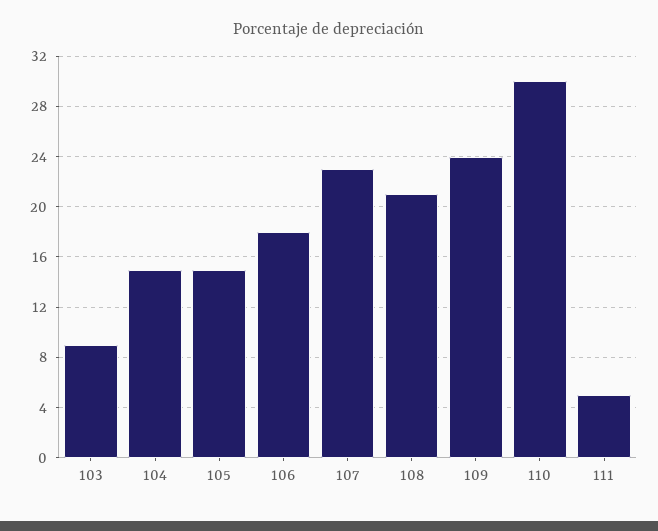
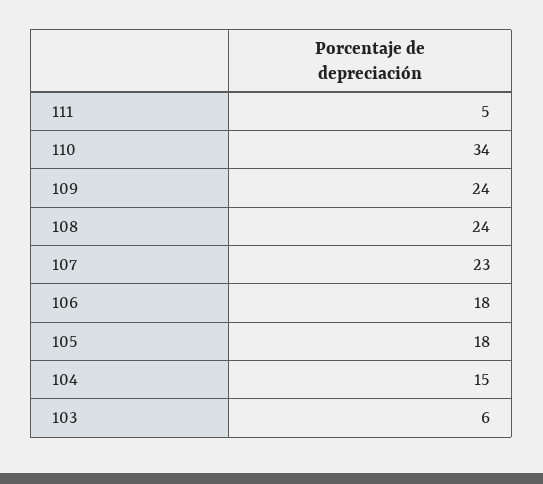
103: 9 -> 6
105: 15 -> 18
108: 21 -> 24
110: 30 -> 34

